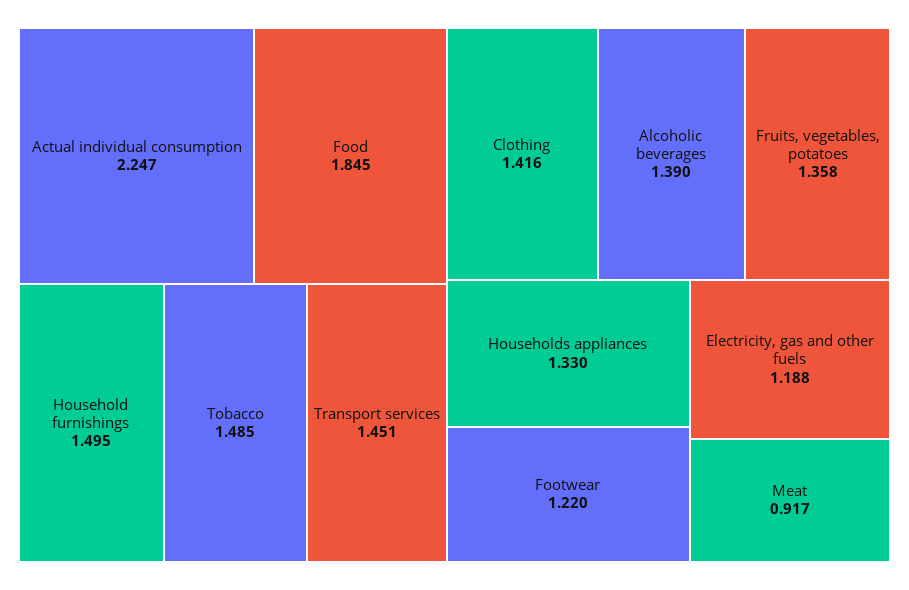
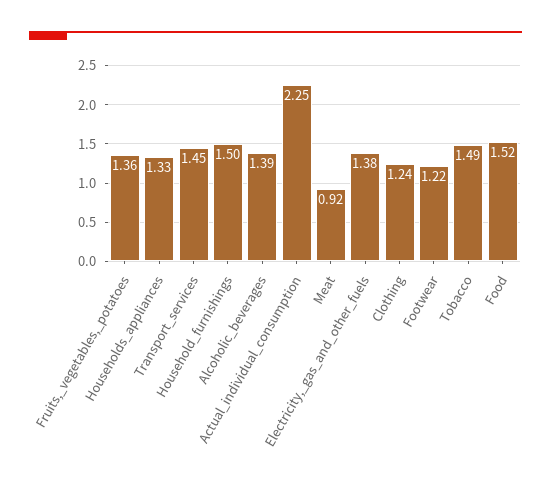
Food: 1.845 -> 1.52
Clothing: 1.416 -> 1.24
Electricity, gas and other fuels: 1.188 -> 1.38

